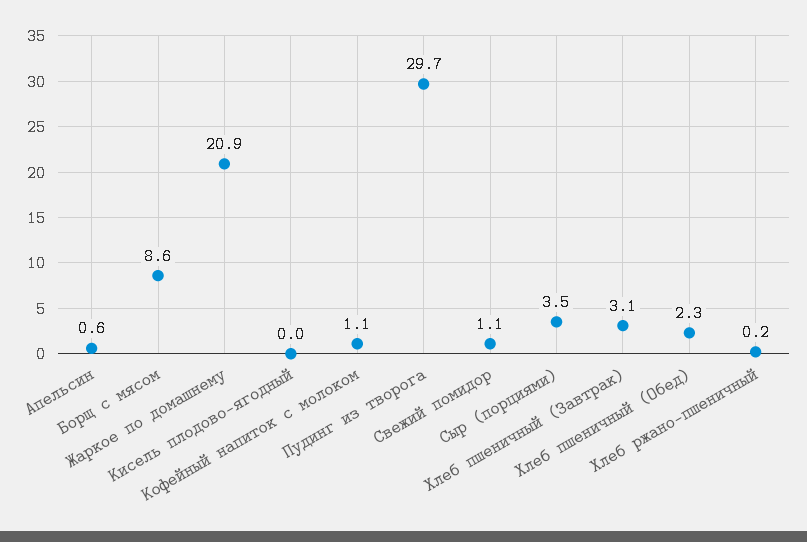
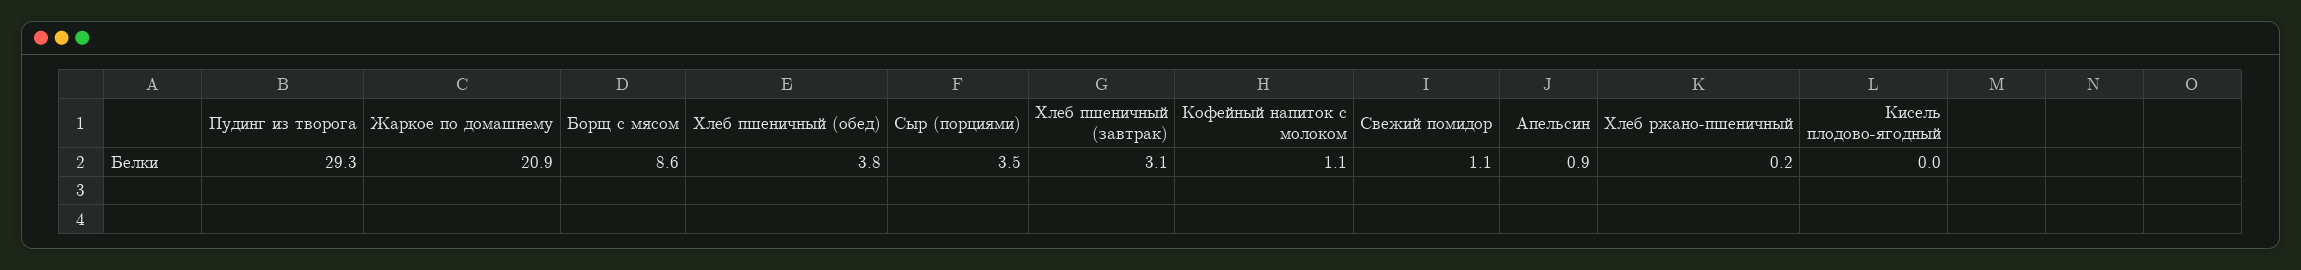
Апельсин: 0.6 -> 0.9
Пудинг из творога: 29.7 -> 29.3
Хлеб пшеничный (Обед): 2.3 -> 3.8

